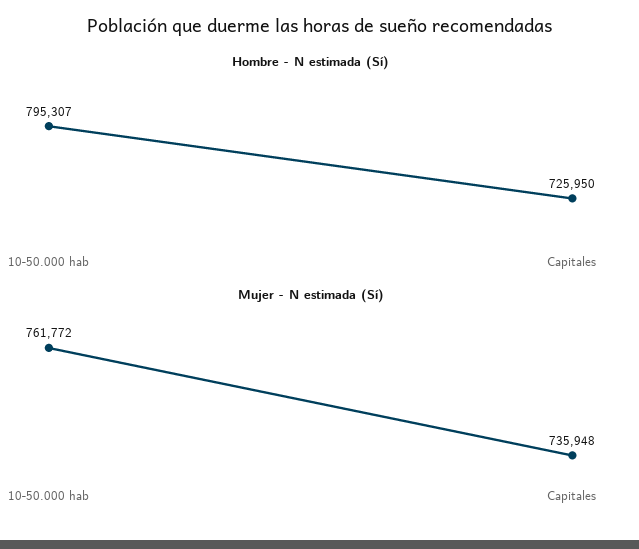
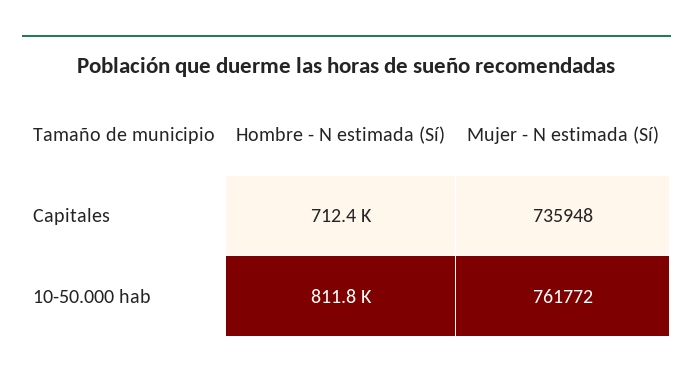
Hombre - N estimada (Sí), 10-50.000 hab: 795307 -> 811800
Hombre - N estimada (Sí), Capitales: 725950 -> 712400

